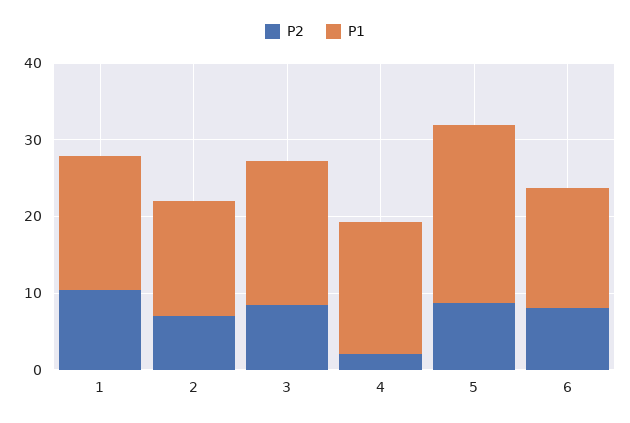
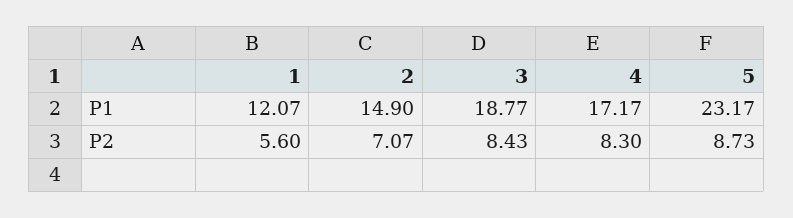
P2, 1: 10 -> 5.6
P1, 1: 18 -> 12.07
P2, 4: 2 -> 8.3
P2, 6: 8 -> none
P1, 6: 16 -> none

